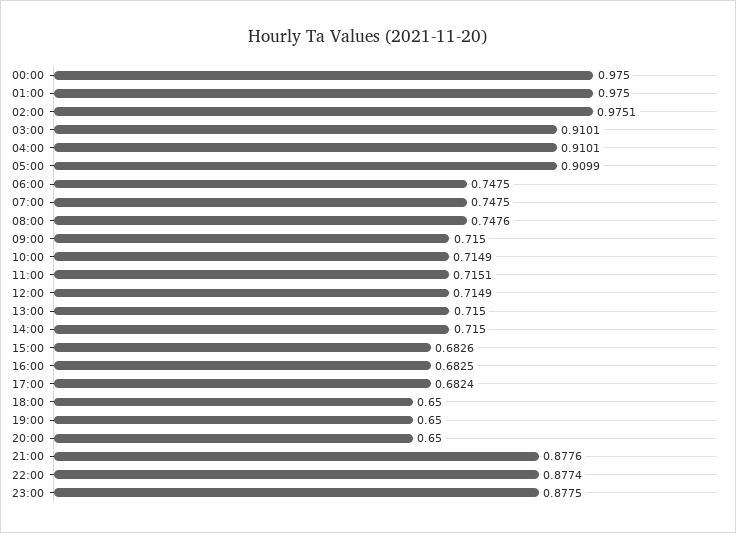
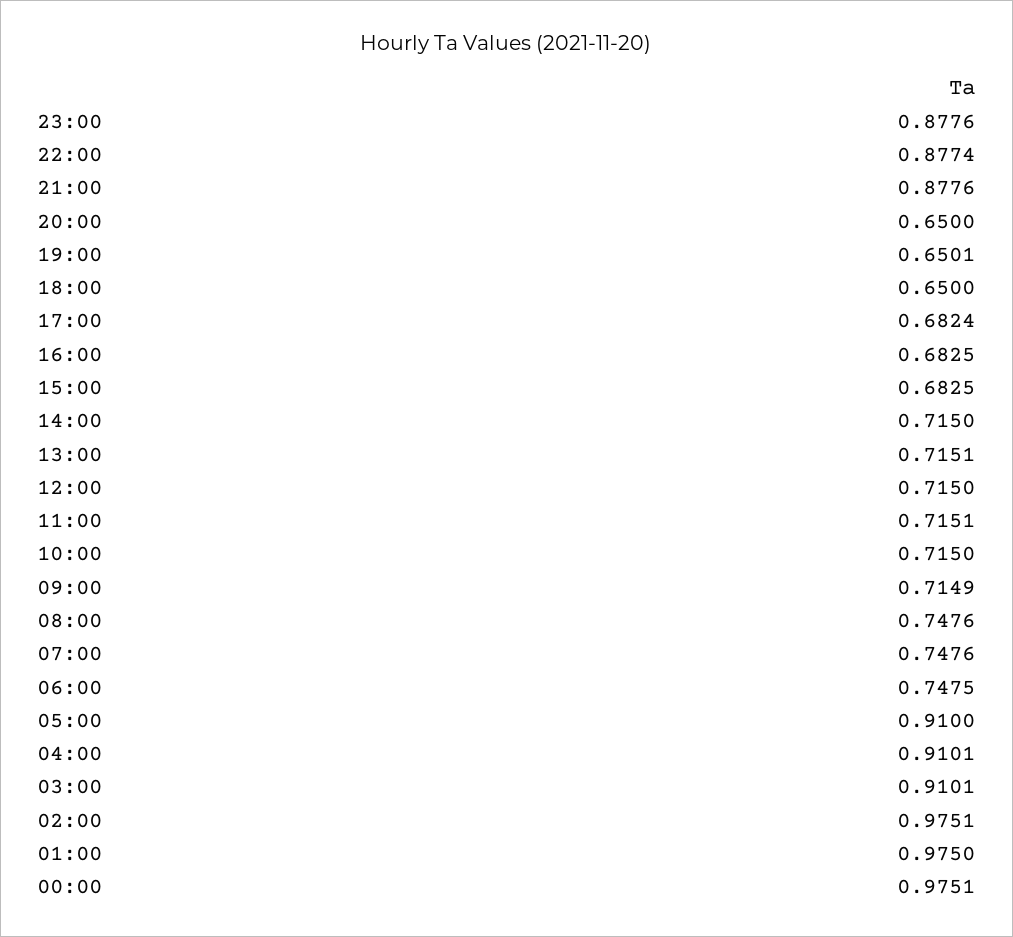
00:00: 0.975 -> 0.9751
05:00: 0.9099 -> 0.91
07:00: 0.7475 -> 0.7476
09:00: 0.715 -> 0.7149
10:00: 0.7149 -> 0.715
12:00: 0.7149 -> 0.715
13:00: 0.715 -> 0.7151
15:00: 0.6826 -> 0.6825
19:00: 0.65 -> 0.6501
23:00: 0.8775 -> 0.8776

